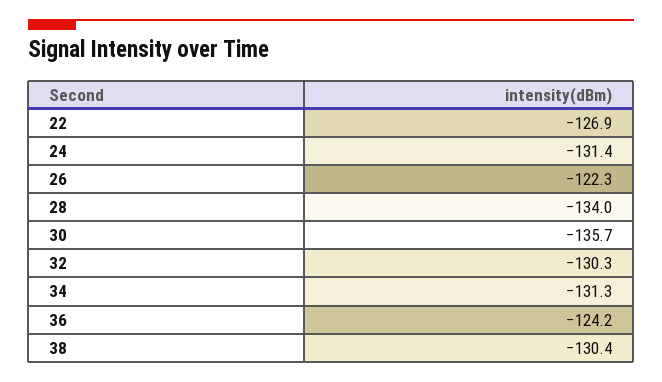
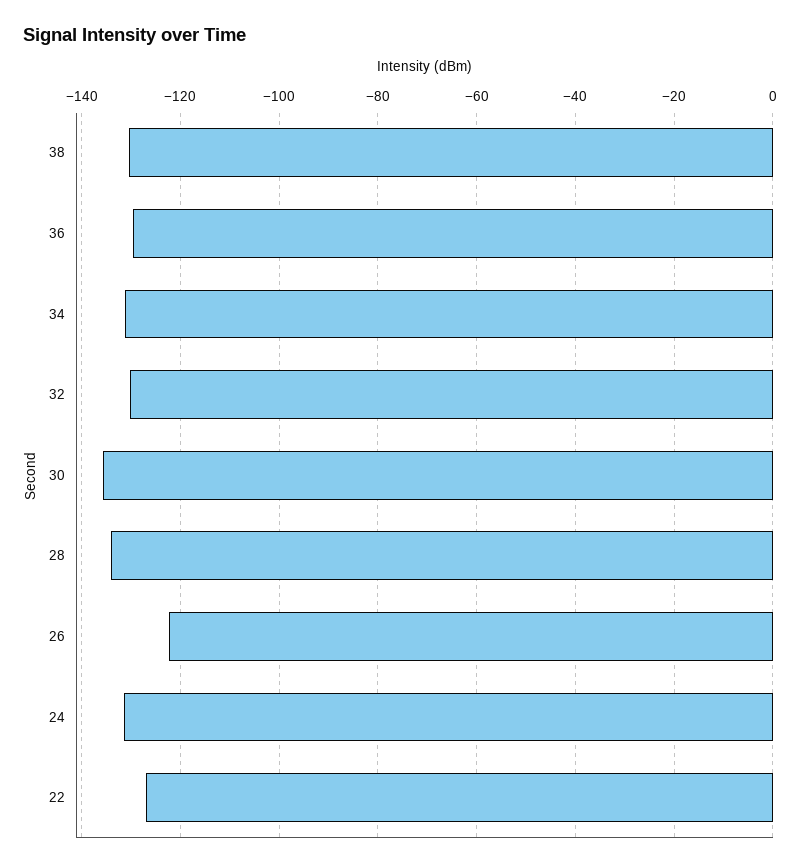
36: -124.2 -> -130

